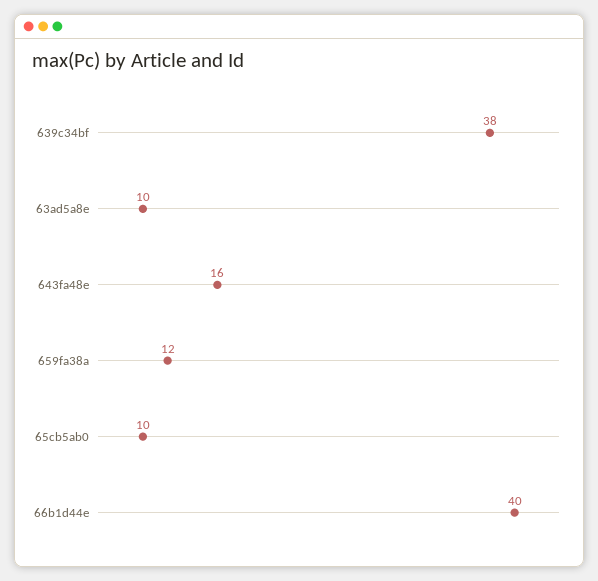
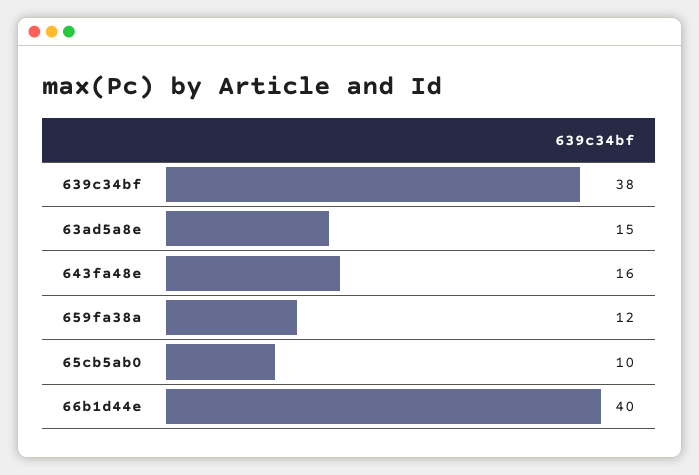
63ad5a8e: 10 -> 15

